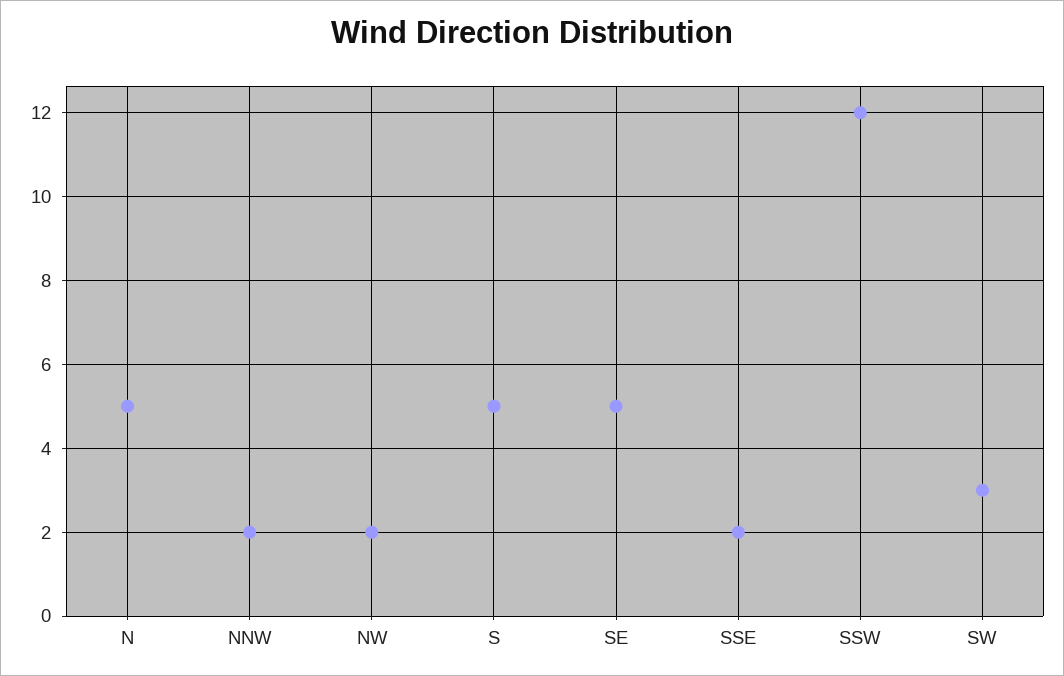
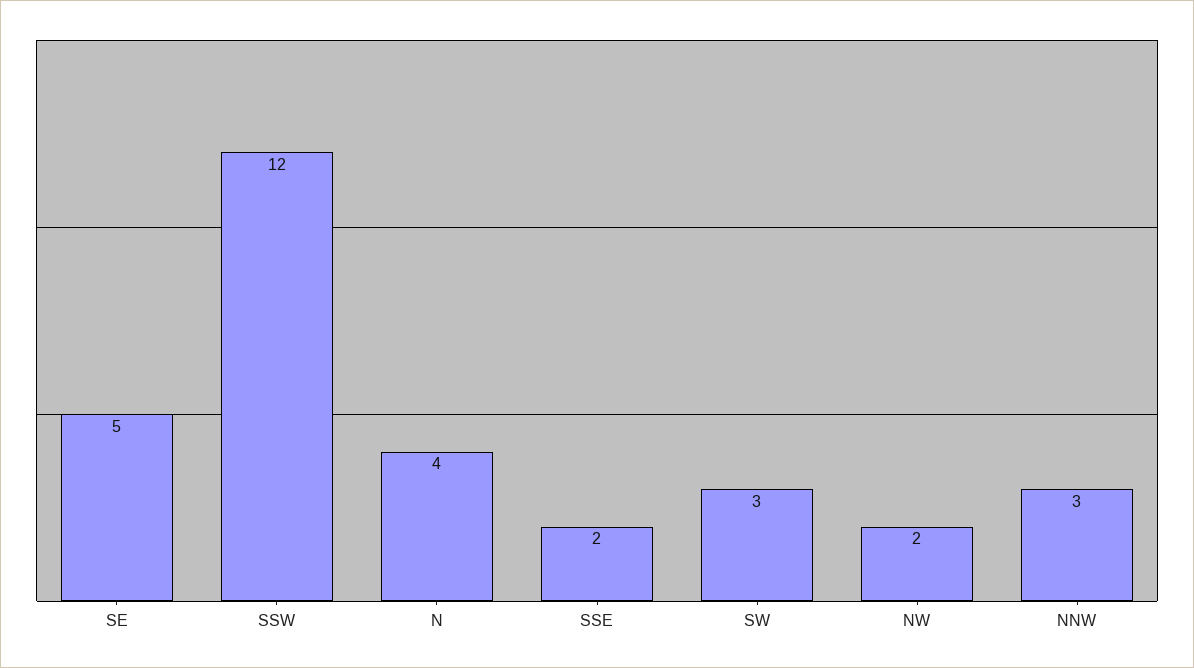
N: 5 -> 4
NNW: 2 -> 3
S: 5 -> none

